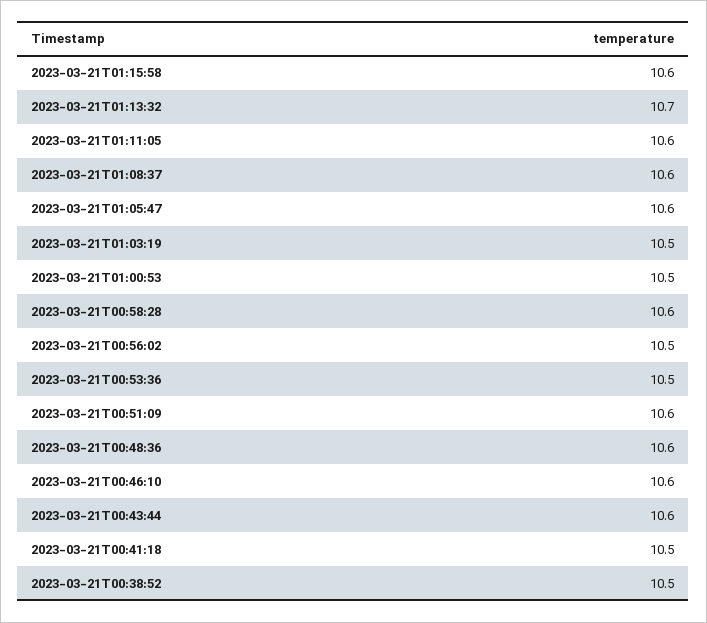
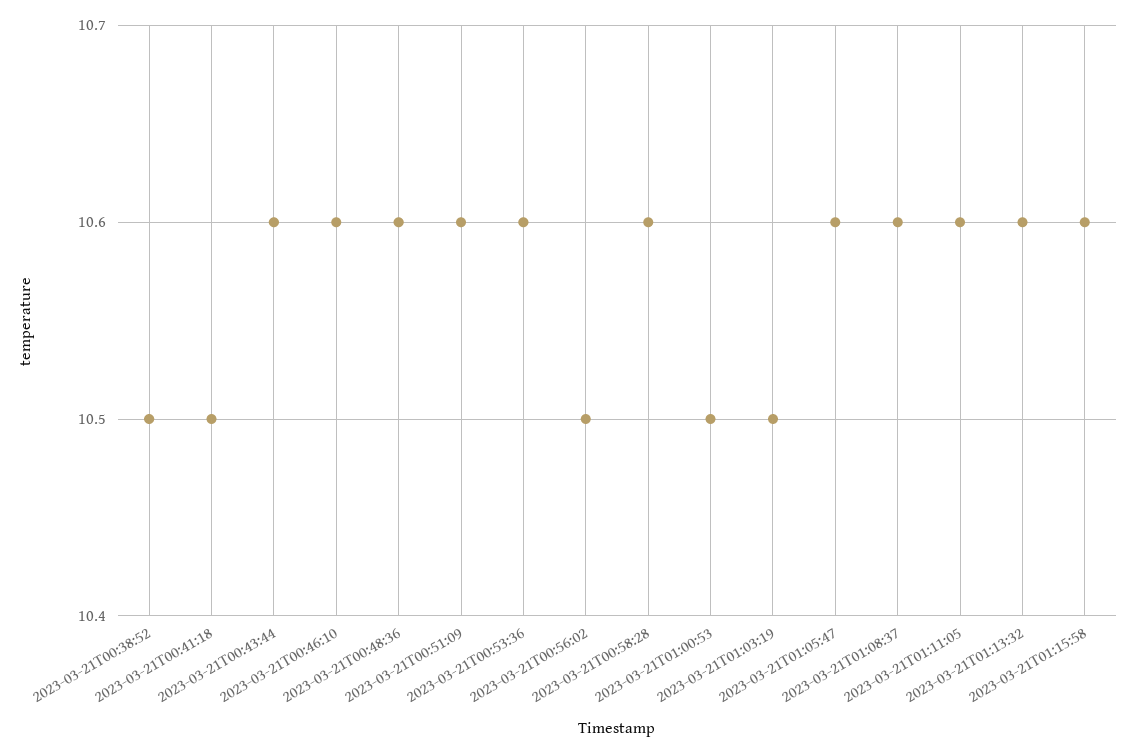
2023-03-21T01:13:32: 10.7 -> 10.6
2023-03-21T00:53:36: 10.5 -> 10.6

